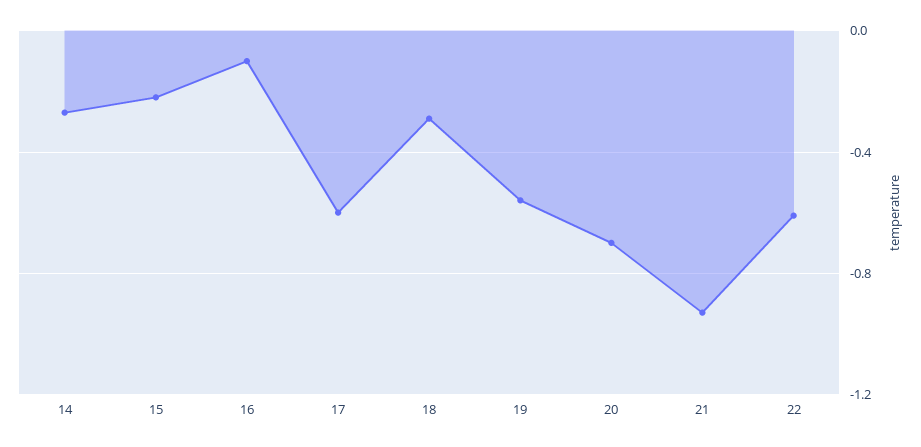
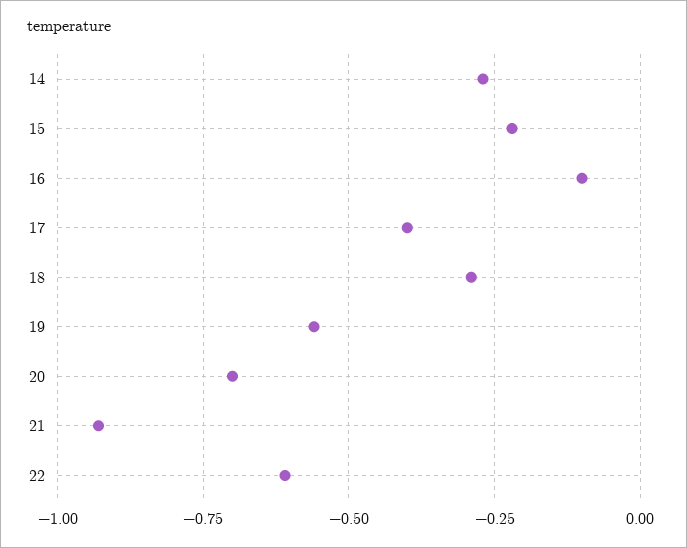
17: -0.6 -> -0.4

